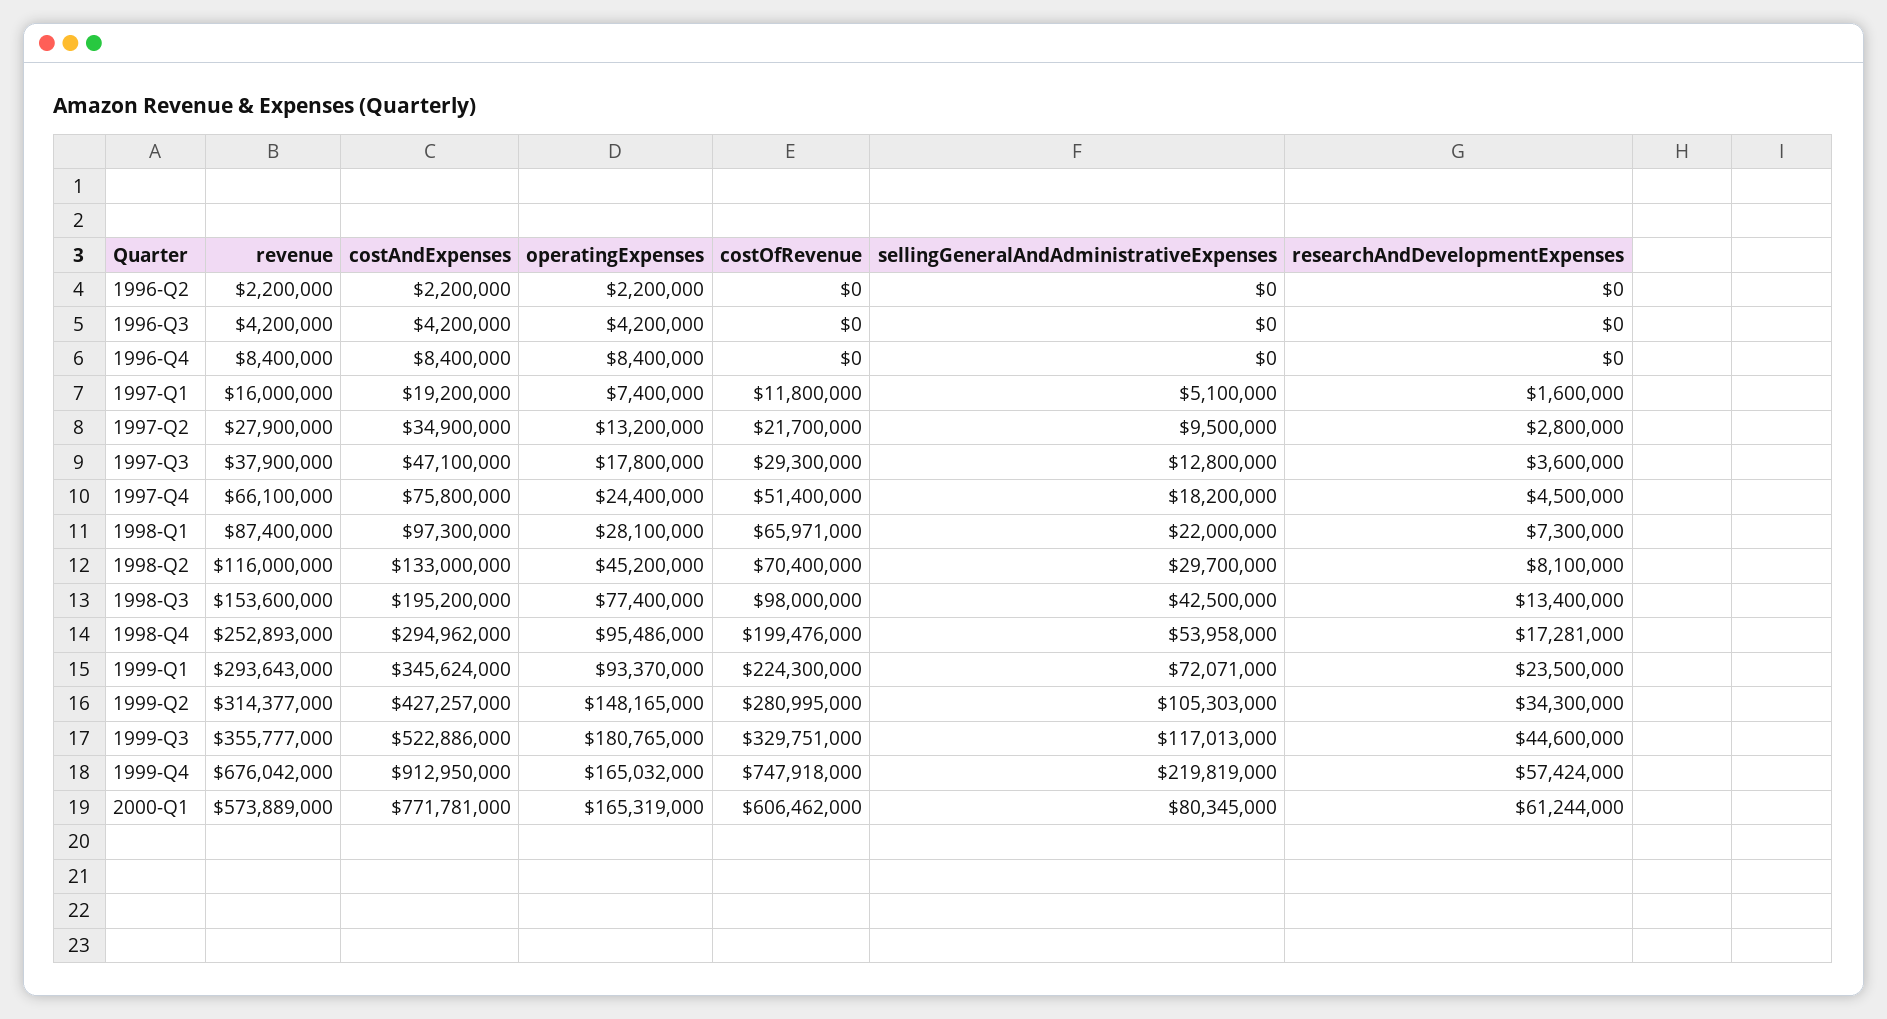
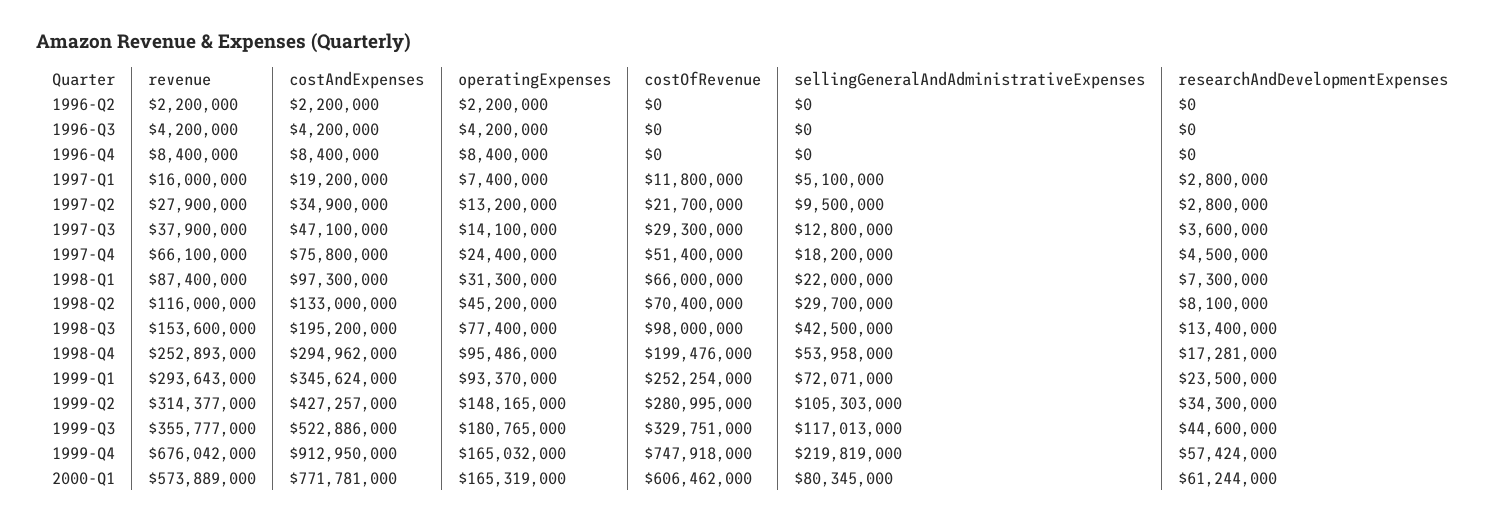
researchAndDevelopmentExpenses, 1997-Q1: 1600000 -> 2800000
operatingExpenses, 1997-Q3: 17800000 -> 14100000
operatingExpenses, 1998-Q1: 28100000 -> 31300000
costOfRevenue, 1998-Q1: 65971000 -> 66000000
costOfRevenue, 1999-Q1: 224300000 -> 252254000

